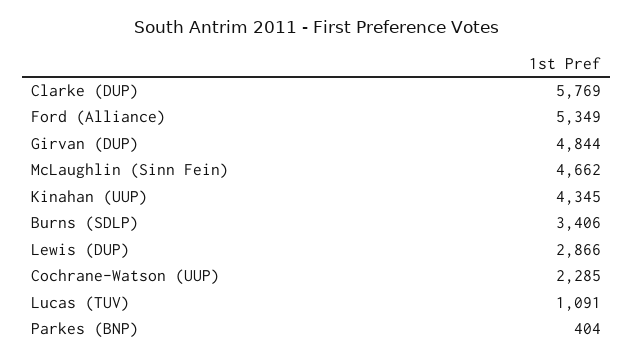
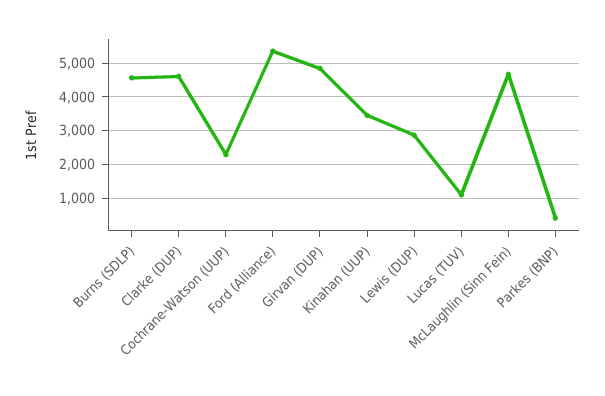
Clarke (DUP): 5769 -> 4600
Kinahan (UUP): 4345 -> 3400
Burns (SDLP): 3406 -> 4600

